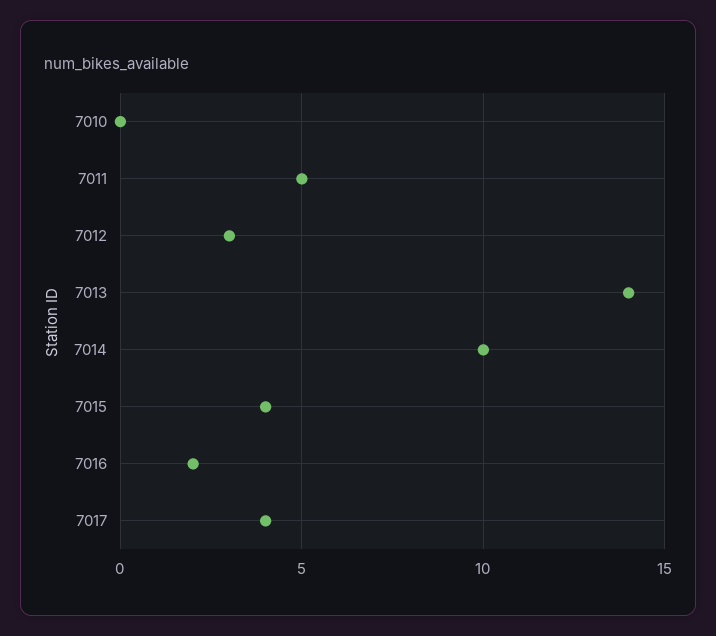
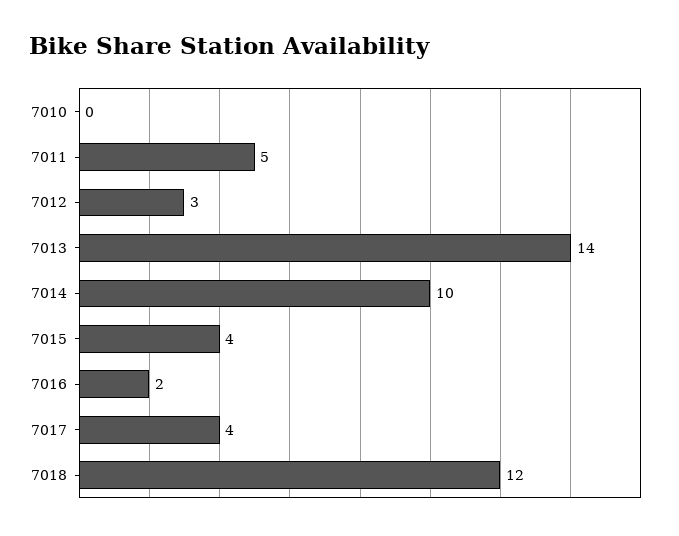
7018: none -> 12

